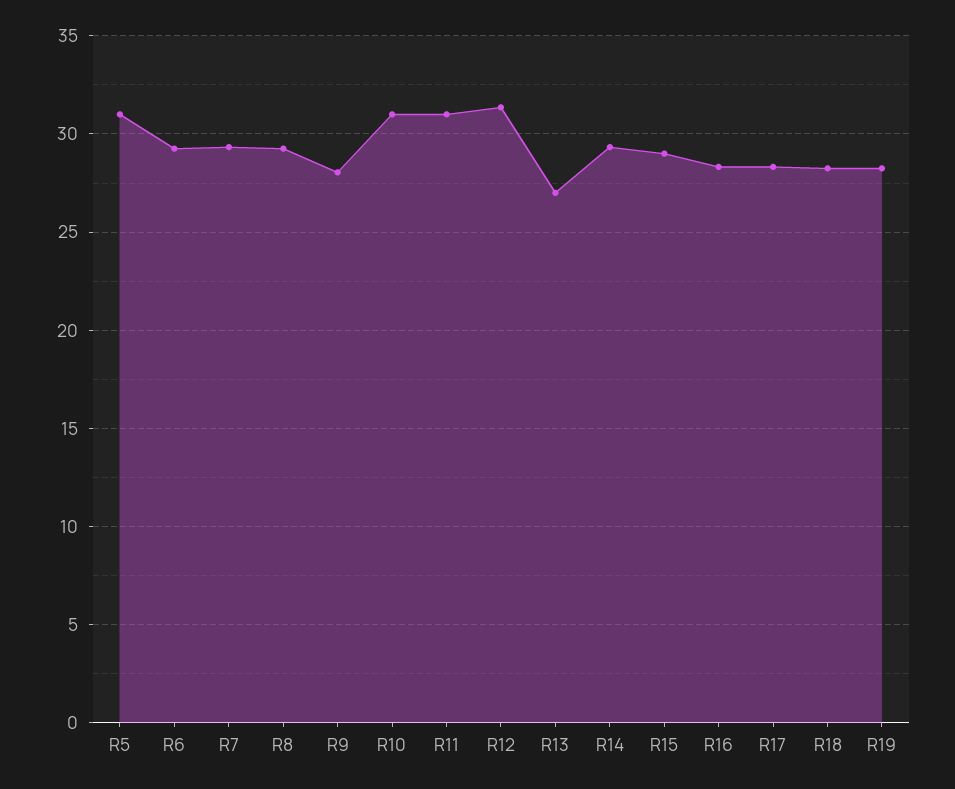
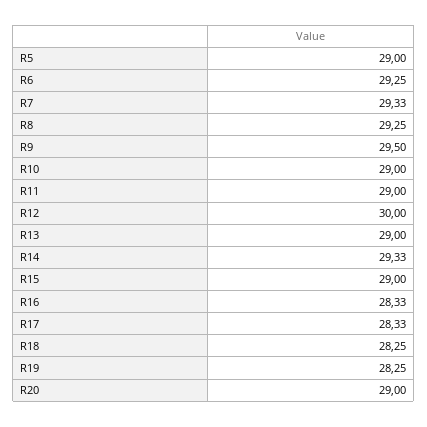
R5: 31 -> 29
R9: 28 -> 29.5
R10: 31 -> 29
R11: 31 -> 29
R12: 31.5 -> 30
R13: 27 -> 29
R20: none -> 29

